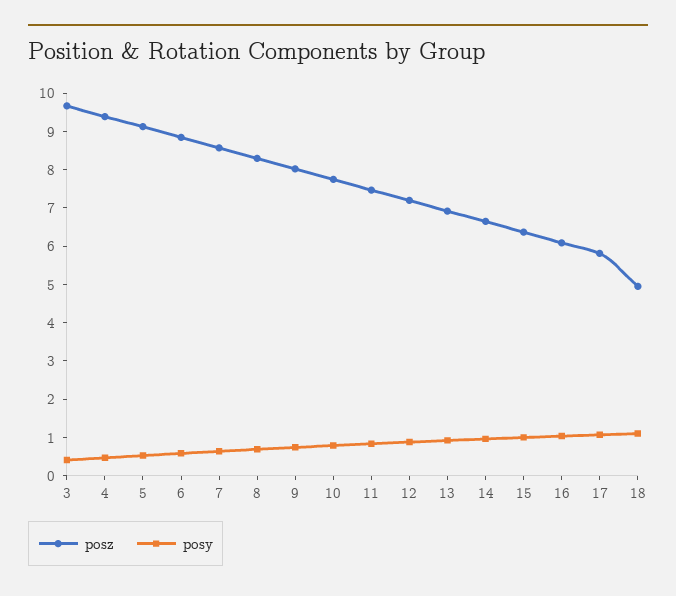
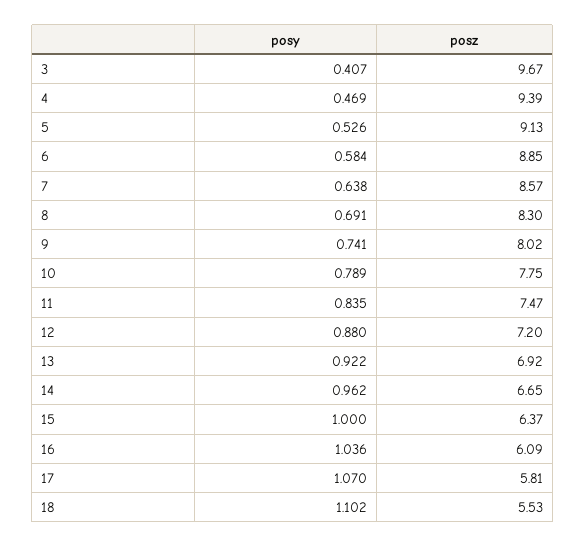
posz, 18: 5 -> 5.53

